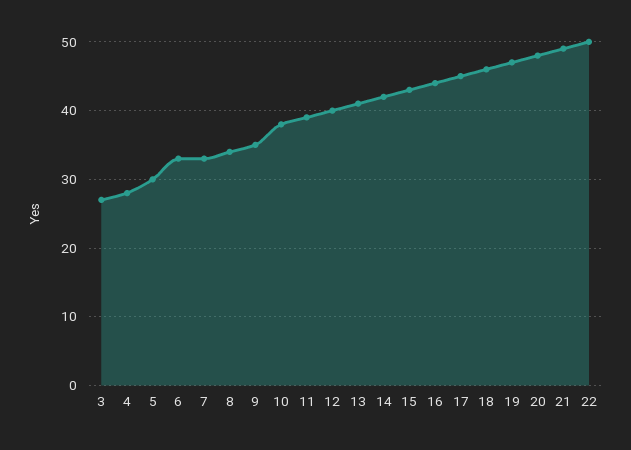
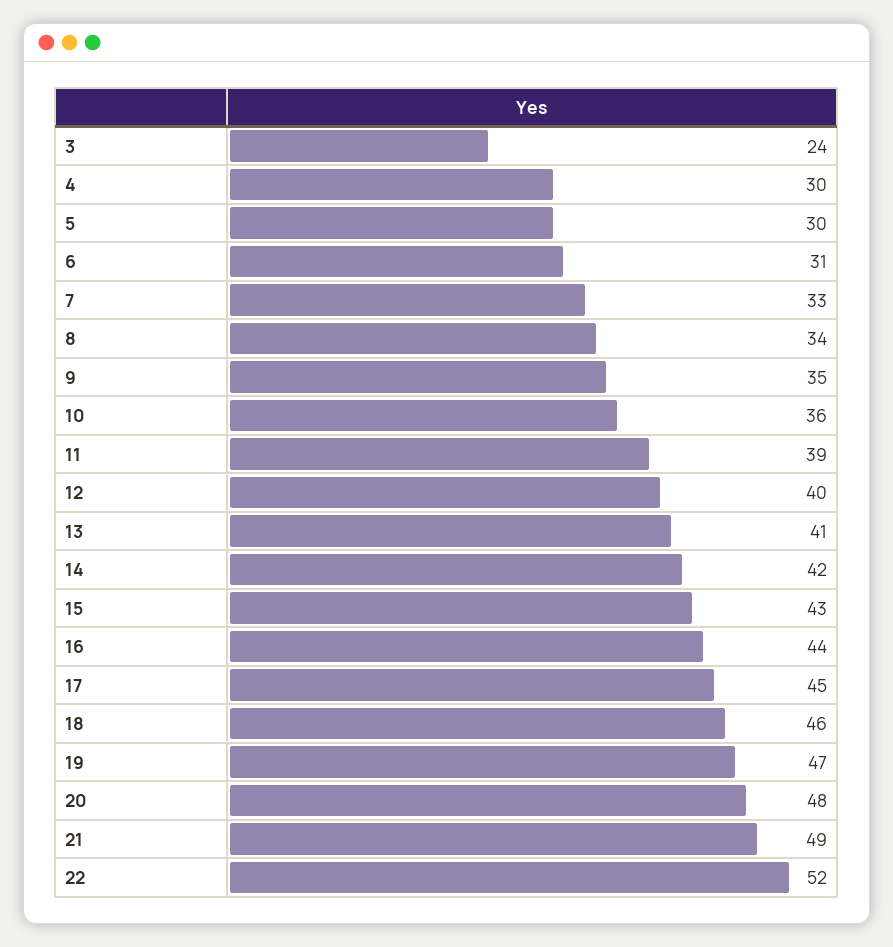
3: 27 -> 24
4: 28 -> 30
6: 33 -> 31
10: 38 -> 36
22: 50 -> 52

